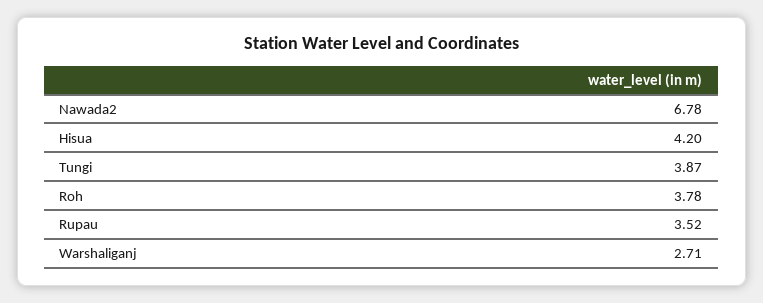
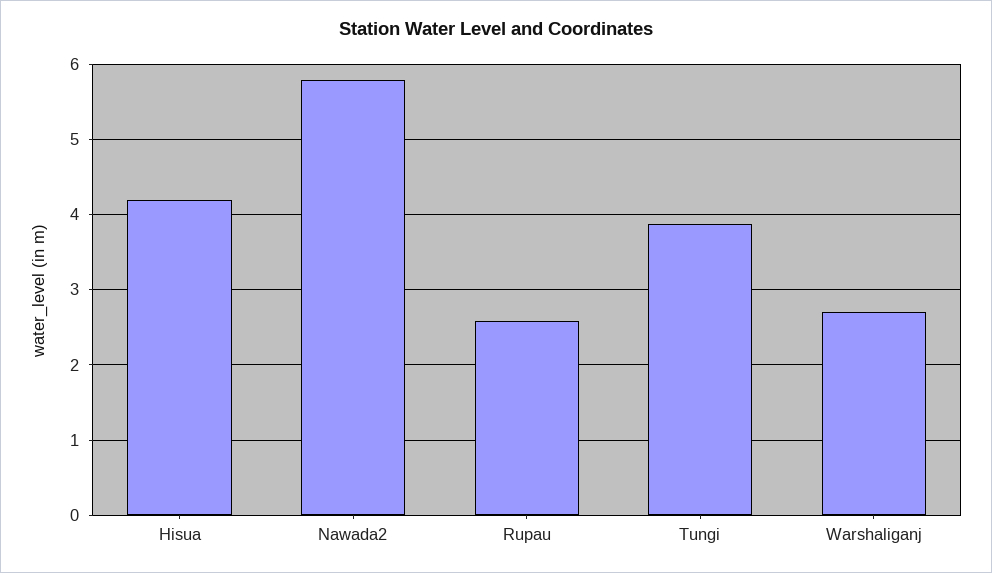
Nawada2: 6.78 -> 5.8
Roh: 3.78 -> none
Rupau: 3.52 -> 2.6

